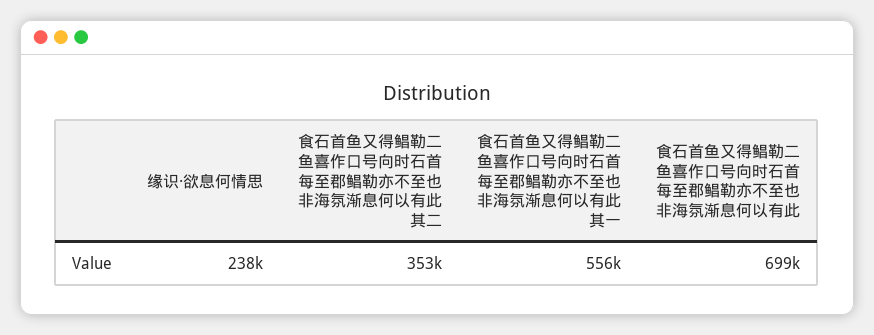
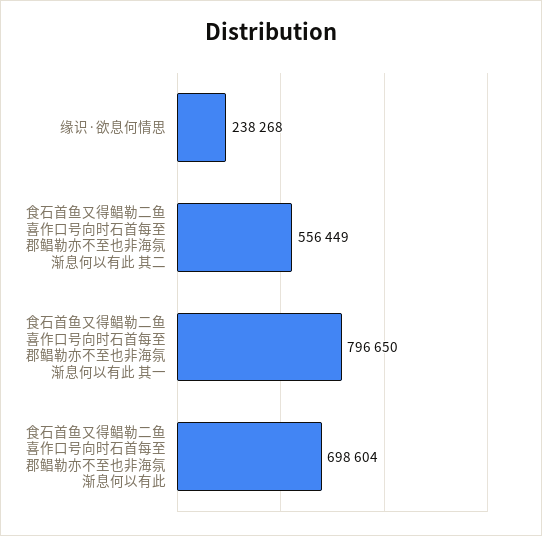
食石首鱼又得鲳勒二鱼喜作口号向时石首每至郡鲳勒亦不至也非海氛渐息何以有此 其二: 353000 -> 556449
食石首鱼又得鲳勒二鱼喜作口号向时石首每至郡鲳勒亦不至也非海氛渐息何以有此 其一: 556000 -> 796650

